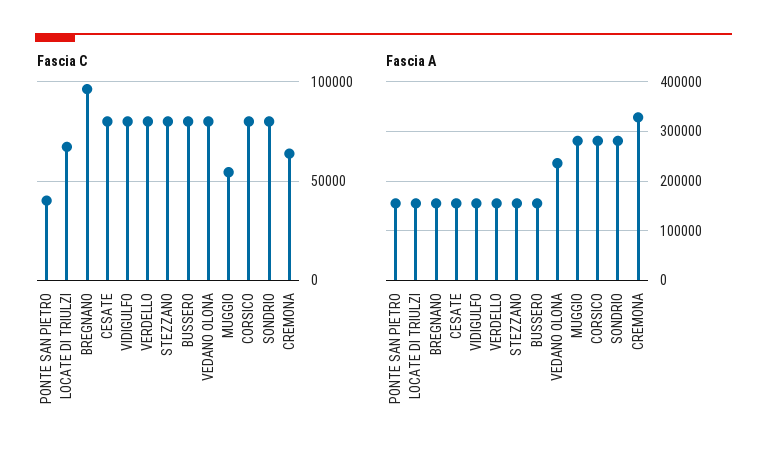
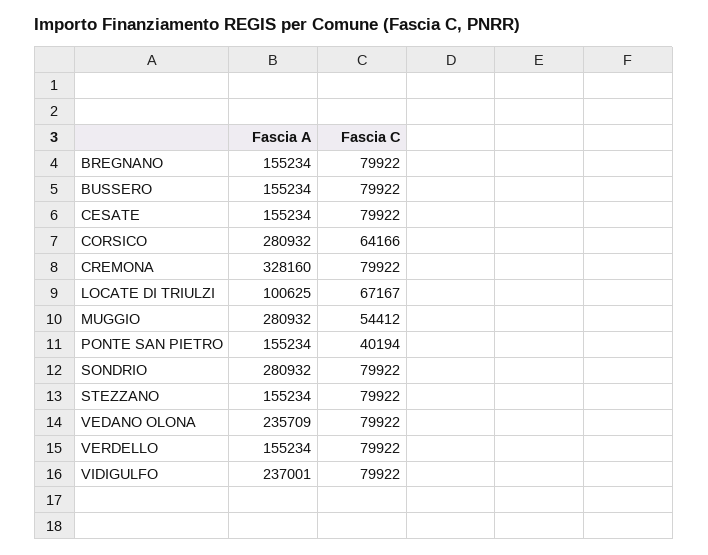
Fascia C, BREGNANO: 95000 -> 79922
Fascia C, CORSICO: 80000 -> 64166
Fascia C, CREMONA: 65000 -> 79922
Fascia A, LOCATE DI TRIULZI: 160000 -> 100625
Fascia A, VIDIGULFO: 160000 -> 237001

